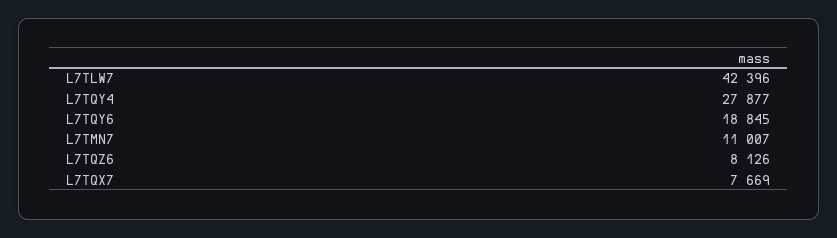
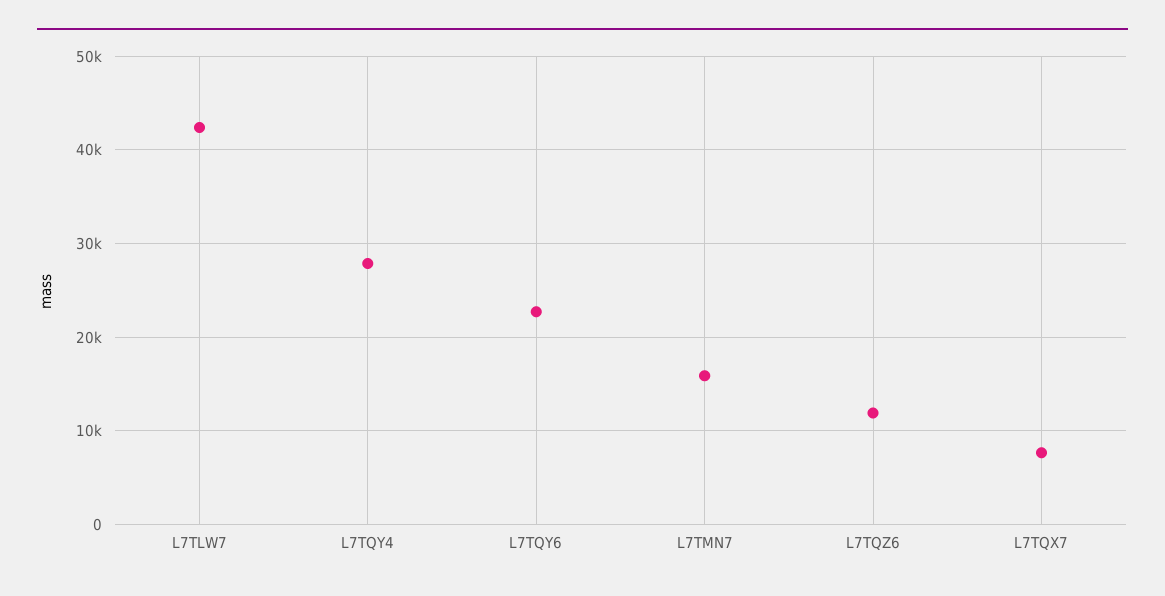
L7TQY6: 18845 -> 23000
L7TMN7: 11007 -> 16000
L7TQZ6: 8126 -> 12000

